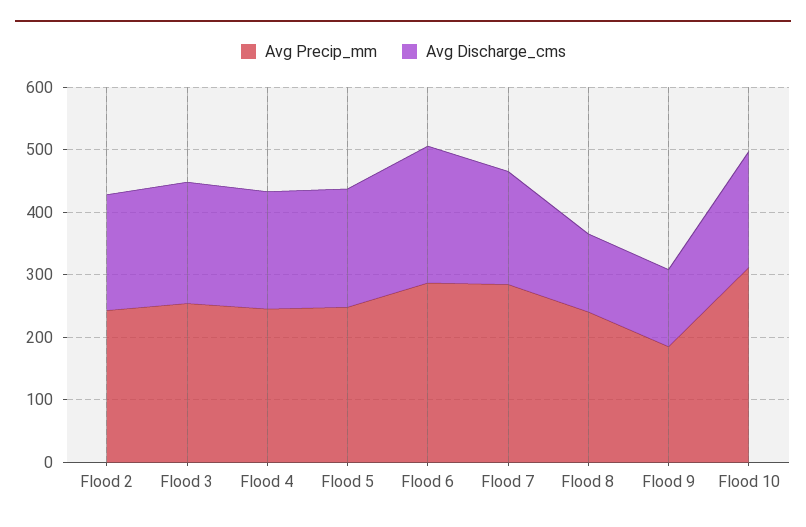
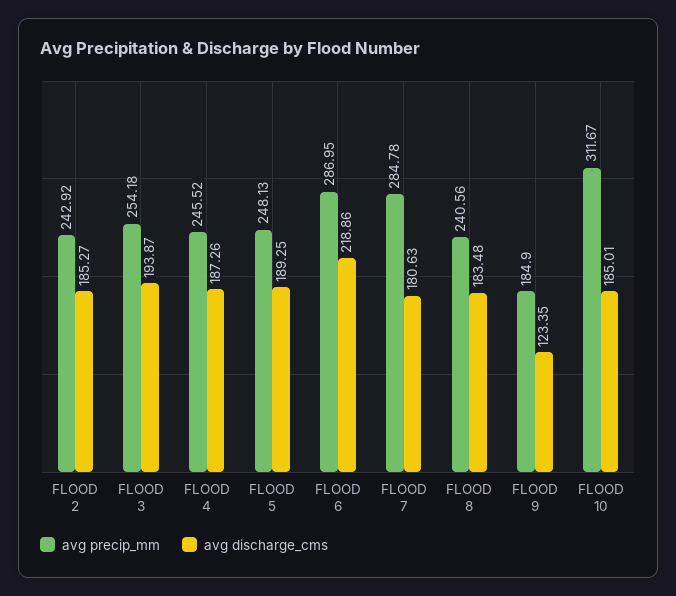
Avg Discharge_cms, Flood 8: 120 -> 183.48

